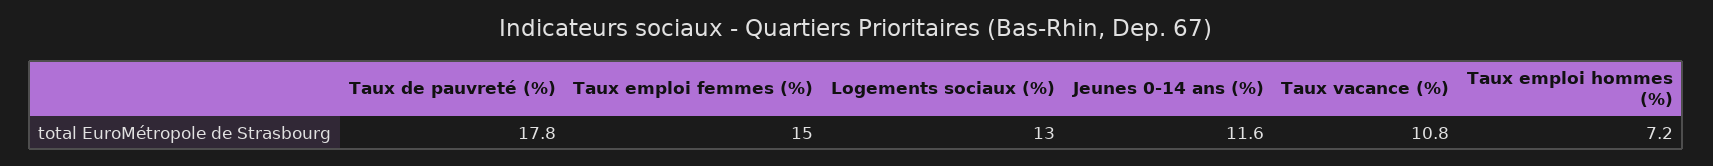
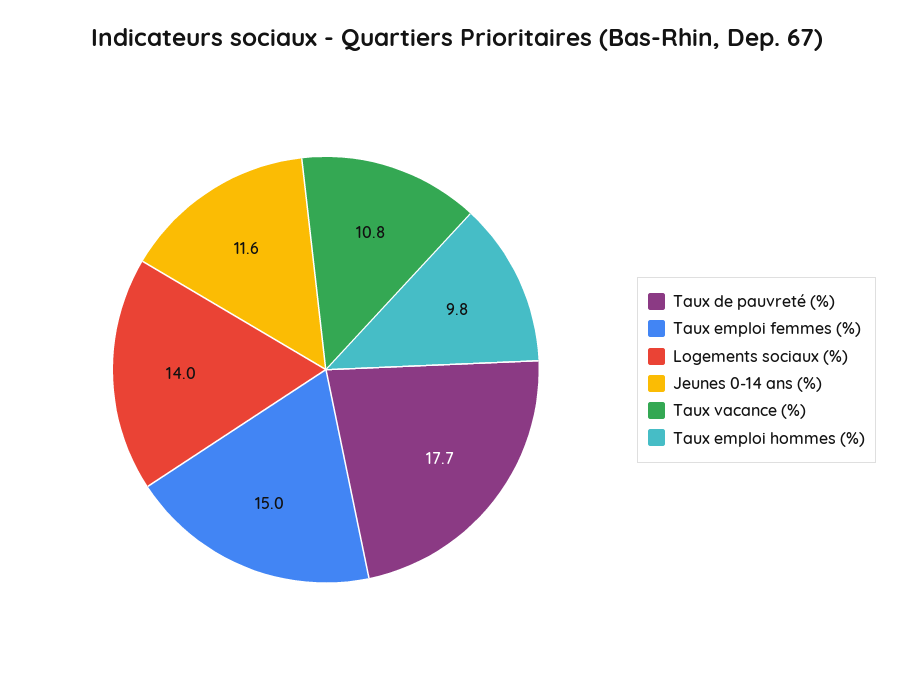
Taux de pauvreté (%): 17.8 -> 17.7
Logements sociaux (%): 13 -> 14
Taux emploi hommes (%): 7.2 -> 9.8

